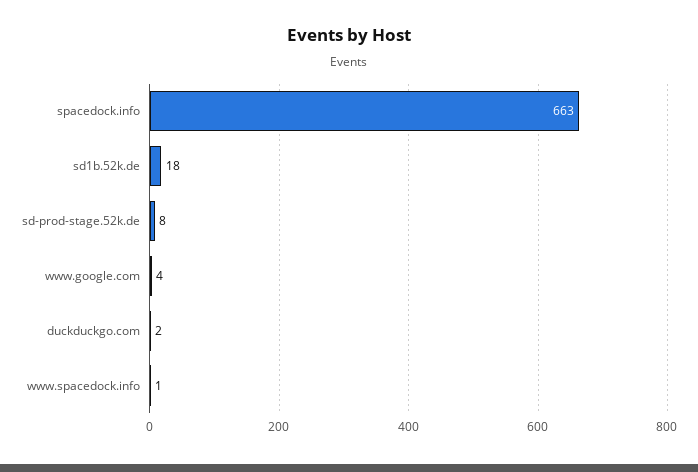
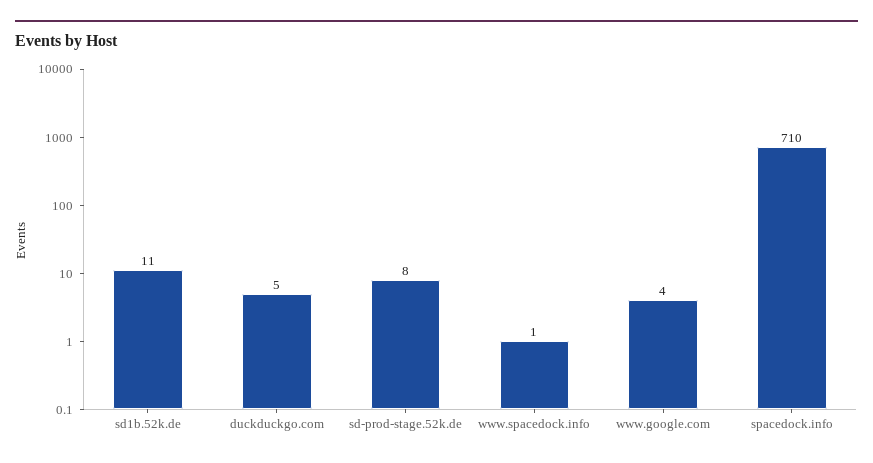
spacedock.info: 663 -> 710
sd1b.52k.de: 18 -> 11
duckduckgo.com: 2 -> 5

